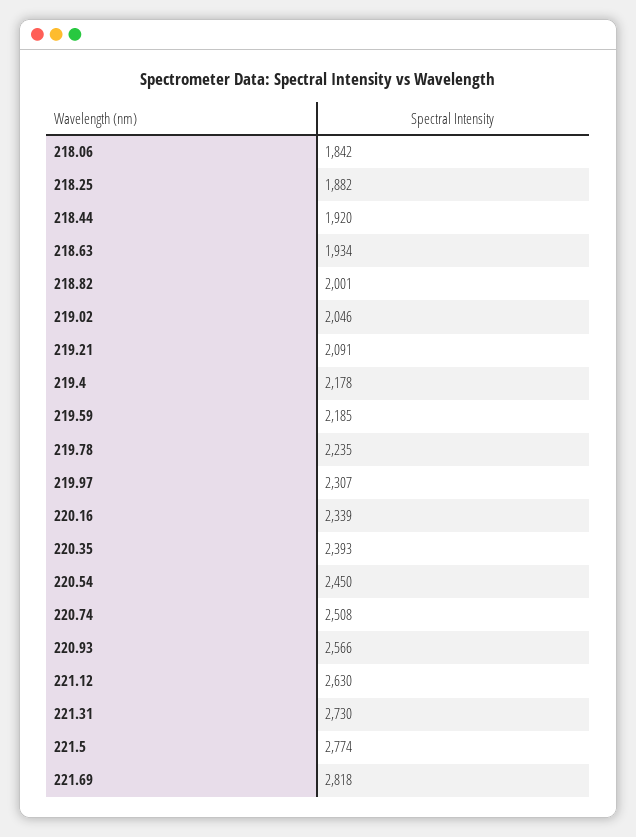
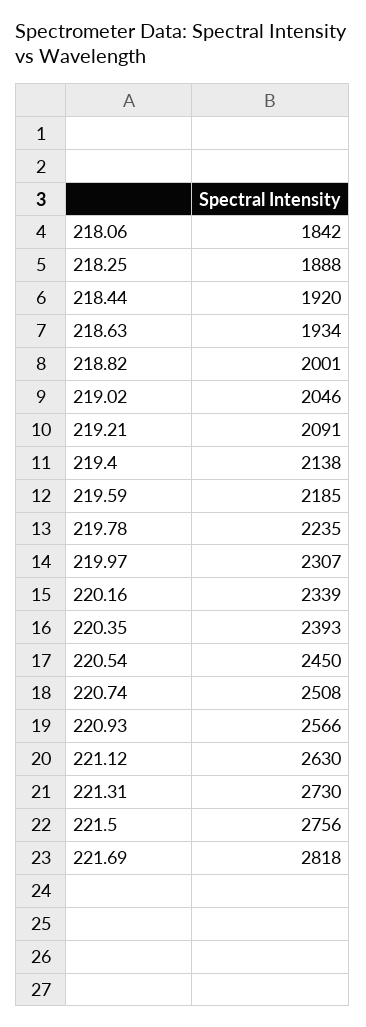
218.25: 1882 -> 1888
219.4: 2178 -> 2138
221.5: 2774 -> 2756

